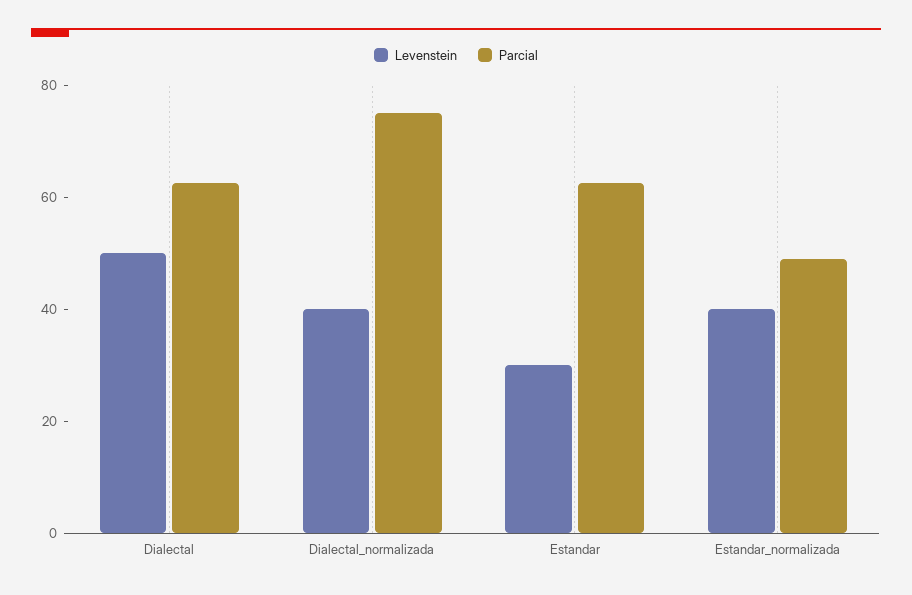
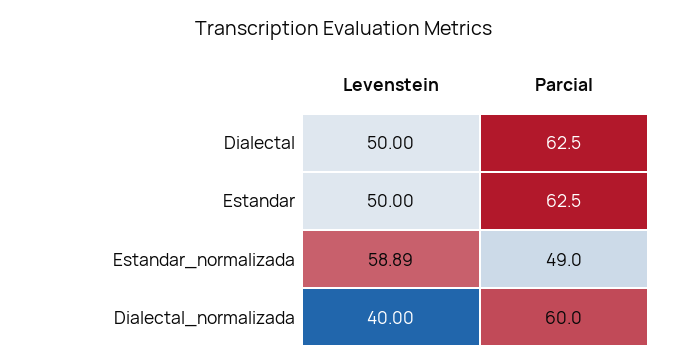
Parcial, Dialectal_normalizada: 75 -> 60
Levenstein, Estandar: 30 -> 50
Levenstein, Estandar_normalizada: 40 -> 58.89

